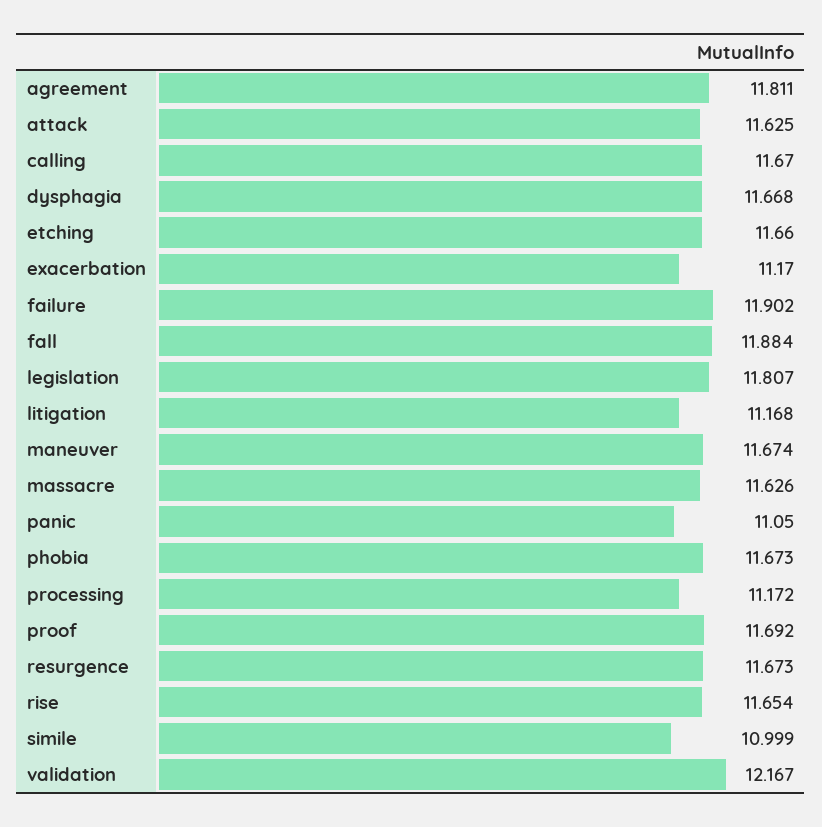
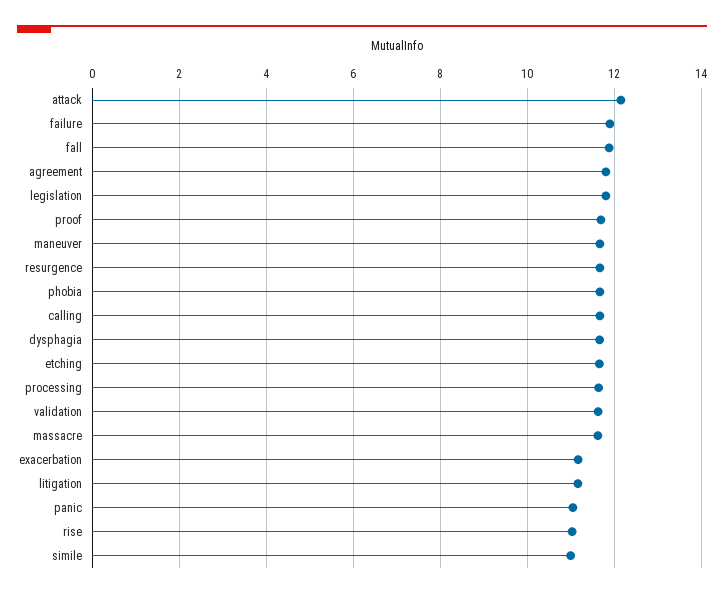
attack: 11.625 -> 12.2
processing: 11.172 -> 11.6
rise: 11.654 -> 11
validation: 12.167 -> 11.6

